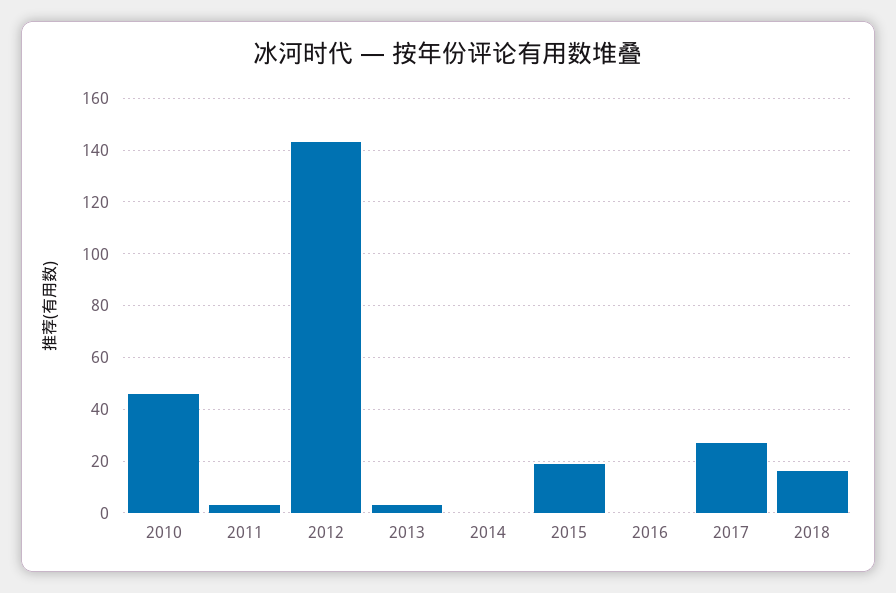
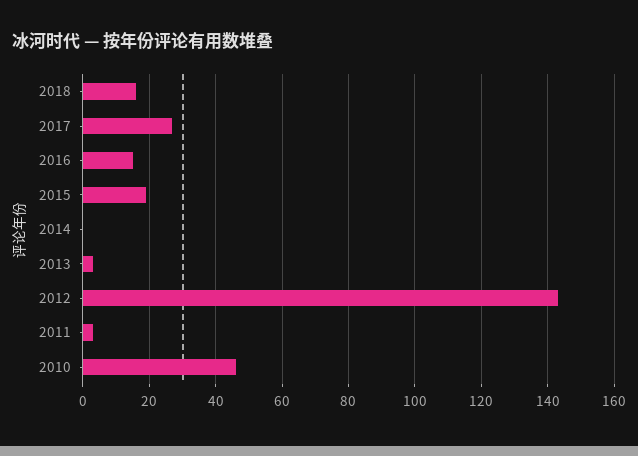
2016: 0 -> 15

